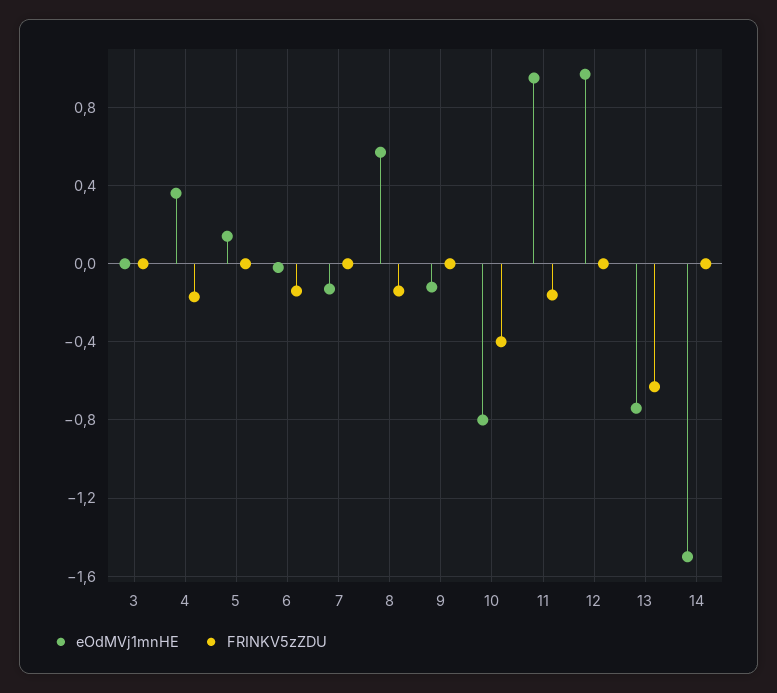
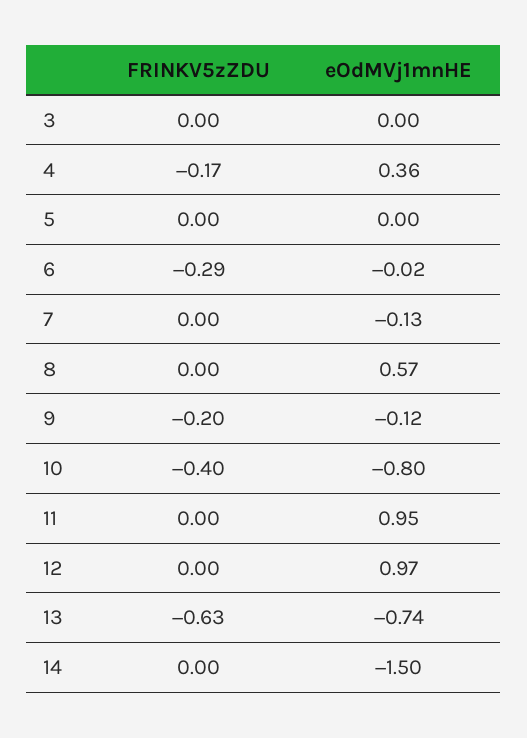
eOdMVj1mnHE, 5: 0.15 -> 0
FRINKV5zZDU, 6: -0.15 -> -0.29
FRINKV5zZDU, 8: -0.15 -> 0
FRINKV5zZDU, 9: 0 -> -0.2
FRINKV5zZDU, 11: -0.15 -> 0

